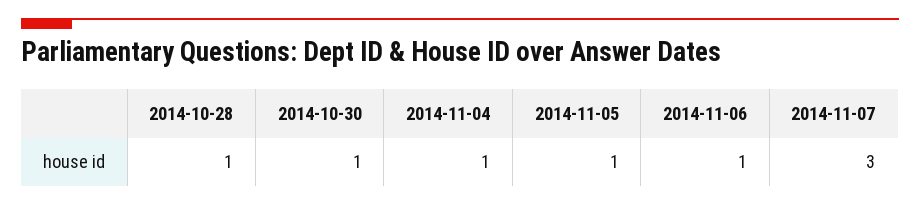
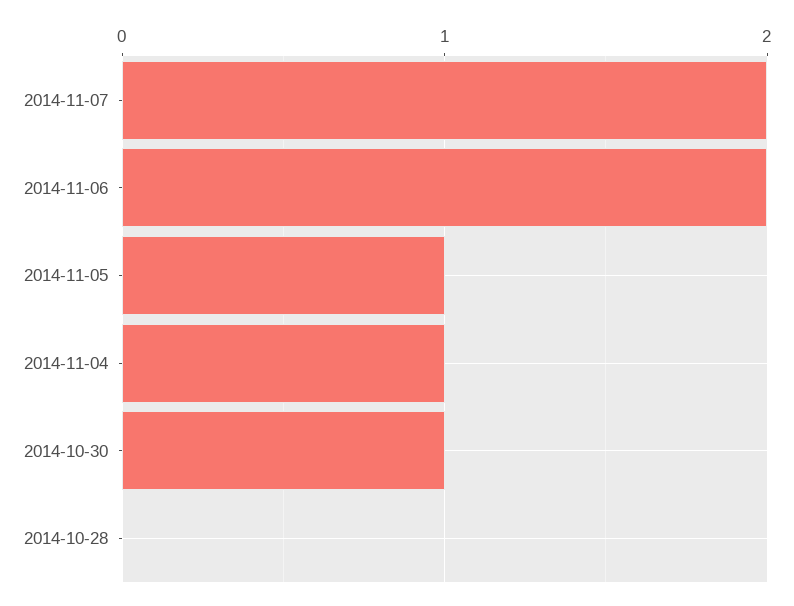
2014-10-28: 1 -> 0
2014-11-06: 1 -> 2
2014-11-07: 3 -> 2

